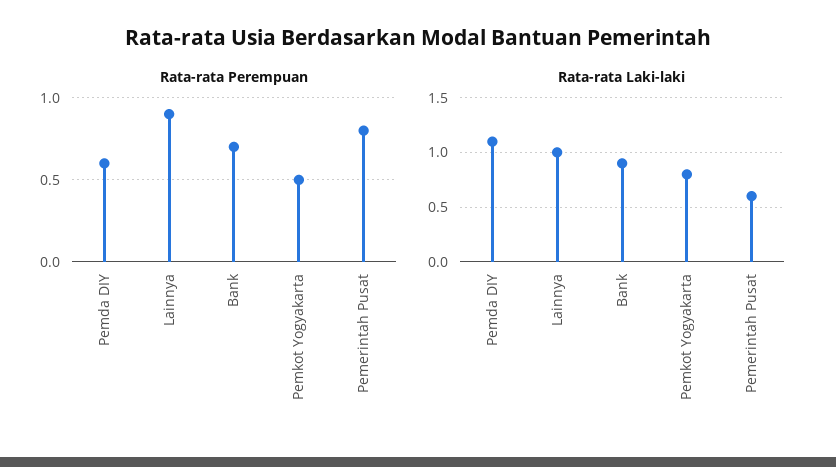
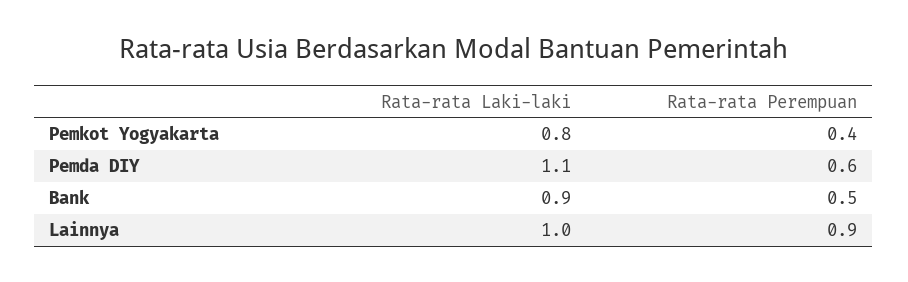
Rata-rata Perempuan, Bank: 0.7 -> 0.5
Rata-rata Perempuan, Pemkot Yogyakarta: 0.5 -> 0.4
Rata-rata Perempuan, Pemerintah Pusat: 0.8 -> none
Rata-rata Laki-laki, Pemerintah Pusat: 0.6 -> none

